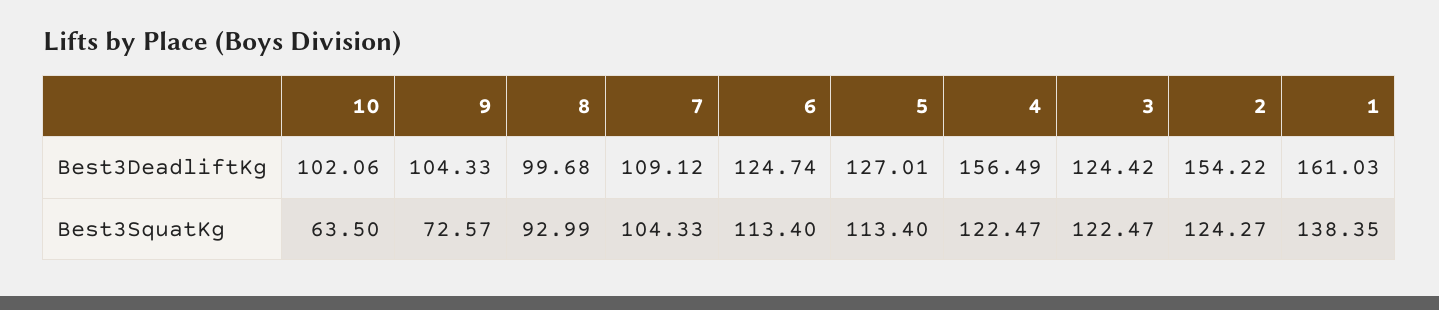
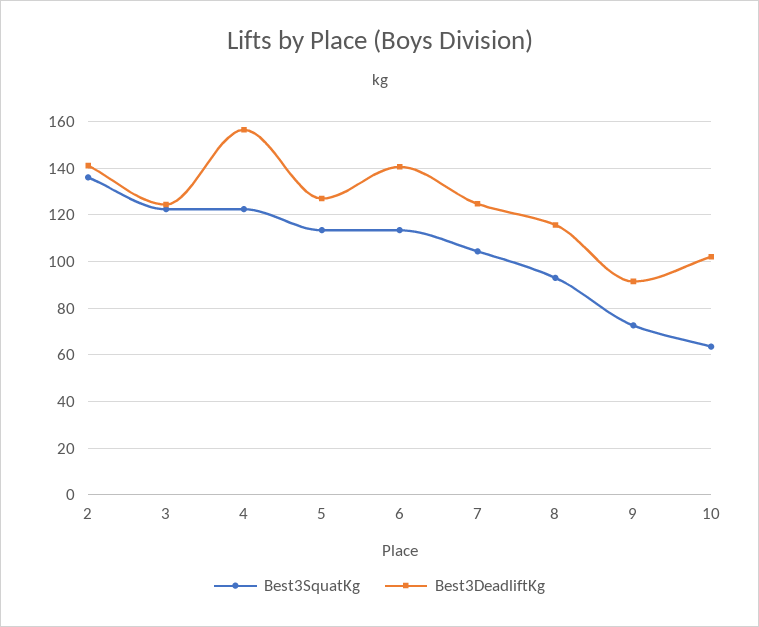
Best3DeadliftKg, 9: 104.33 -> 90
Best3DeadliftKg, 8: 99.68 -> 115
Best3DeadliftKg, 7: 109.12 -> 125
Best3DeadliftKg, 6: 124.74 -> 140
Best3DeadliftKg, 2: 154.22 -> 140
Best3DeadliftKg, 1: 161.03 -> none
Best3SquatKg, 2: 124.27 -> 135
Best3SquatKg, 1: 138.35 -> none

